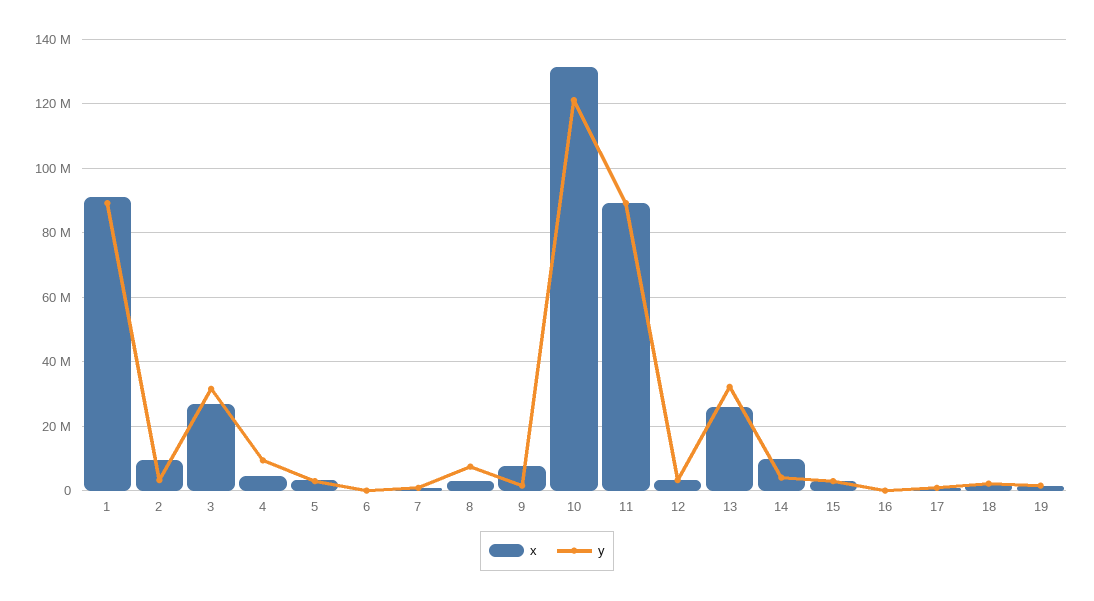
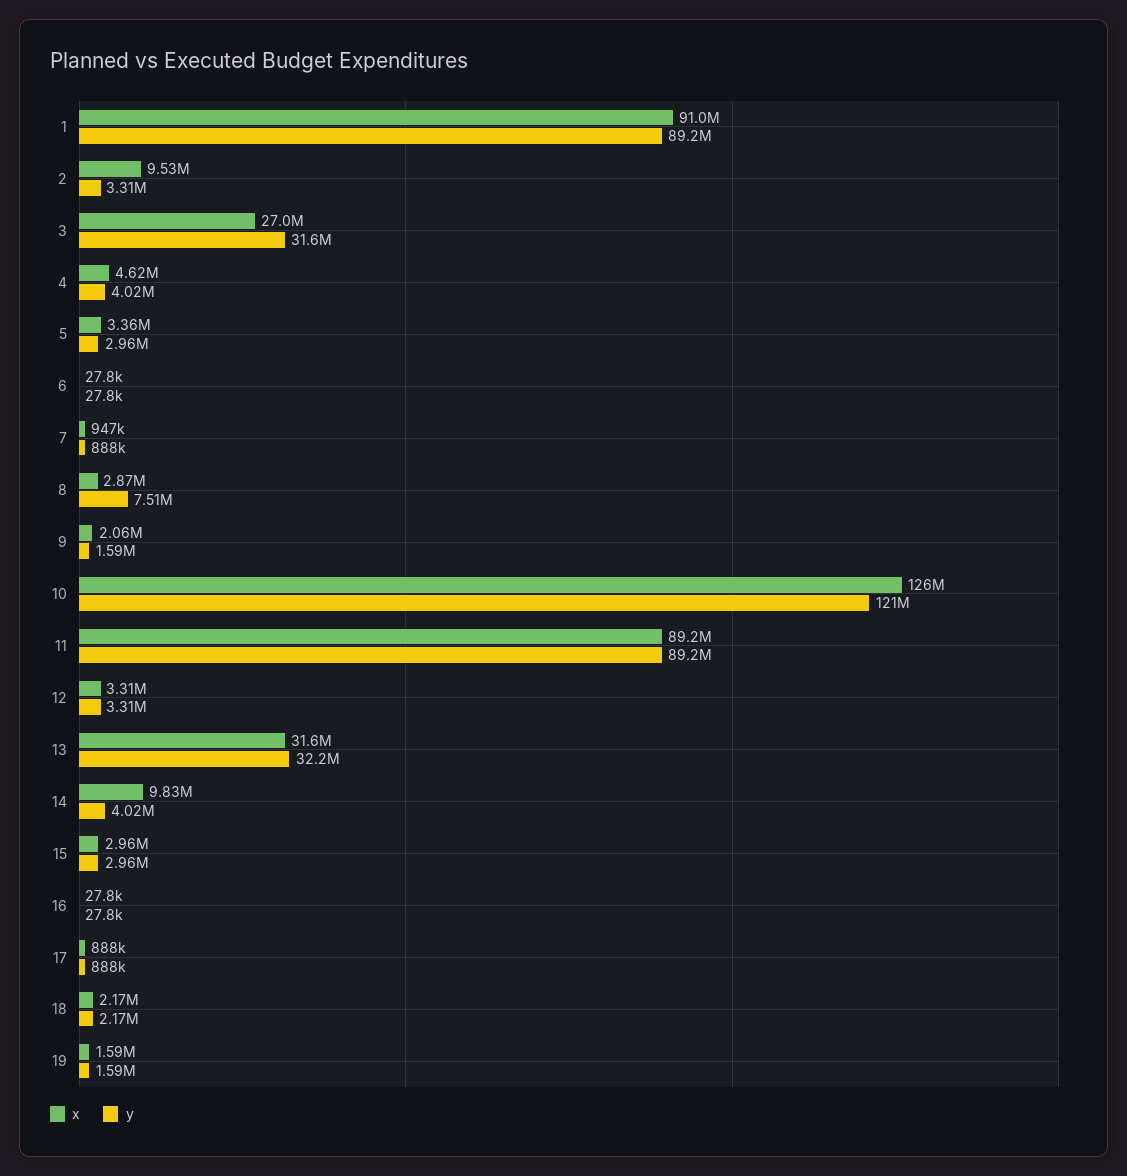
y, 4: 10000000 -> 4020000
x, 9: 8000000 -> 2060000
x, 10: 132000000 -> 126000000
x, 13: 26000000 -> 31600000

